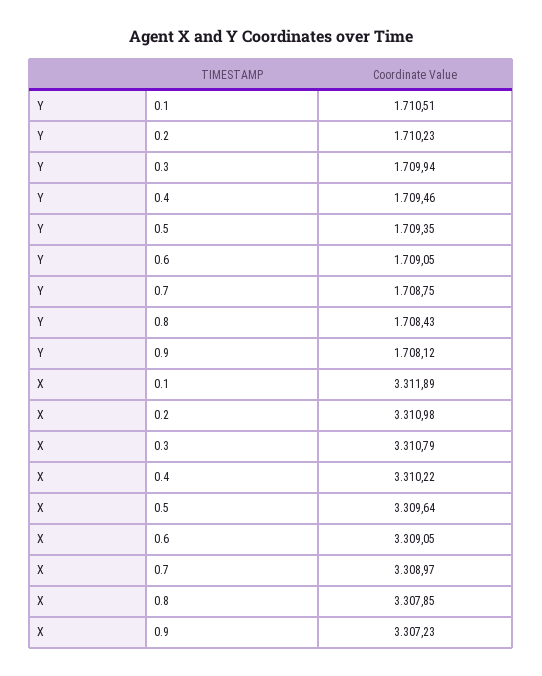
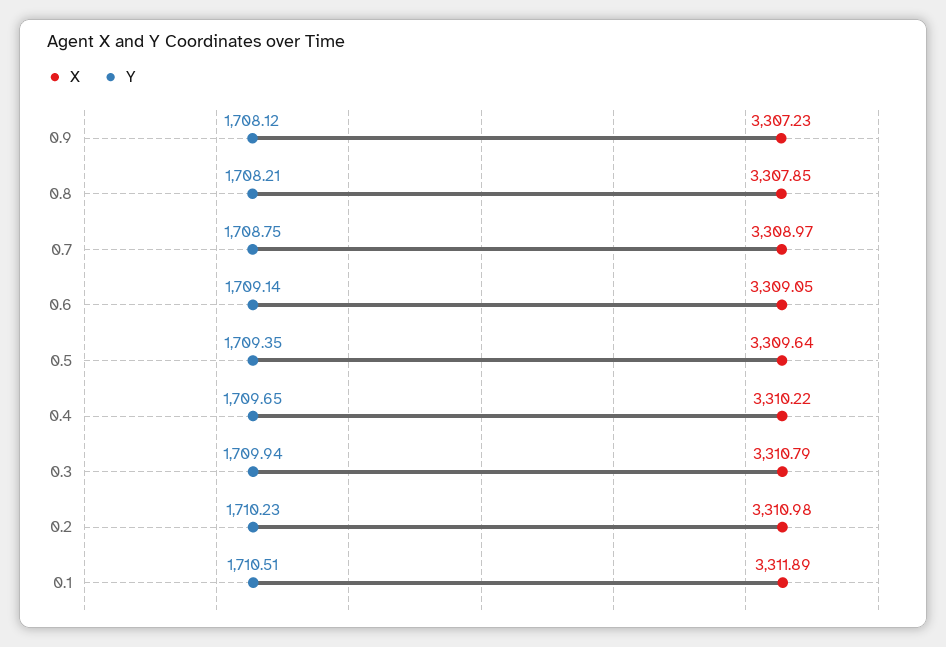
Y, 0.4: 1709.46 -> 1709.65
Y, 0.6: 1709.05 -> 1709.14
Y, 0.8: 1708.43 -> 1708.21

